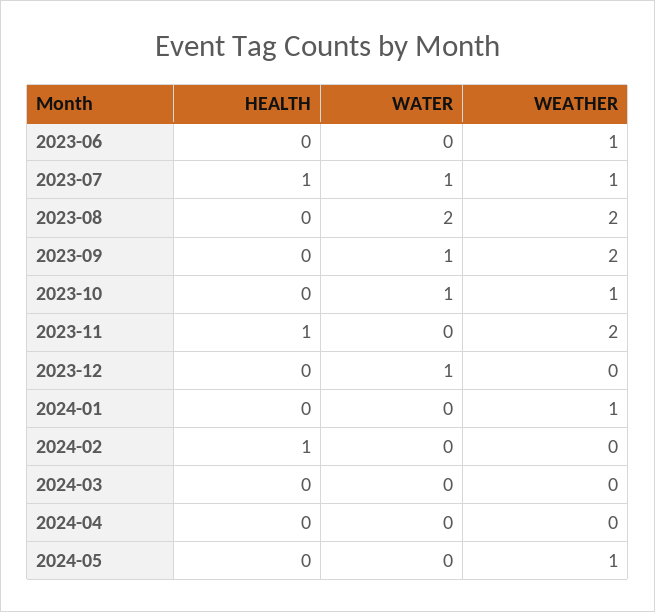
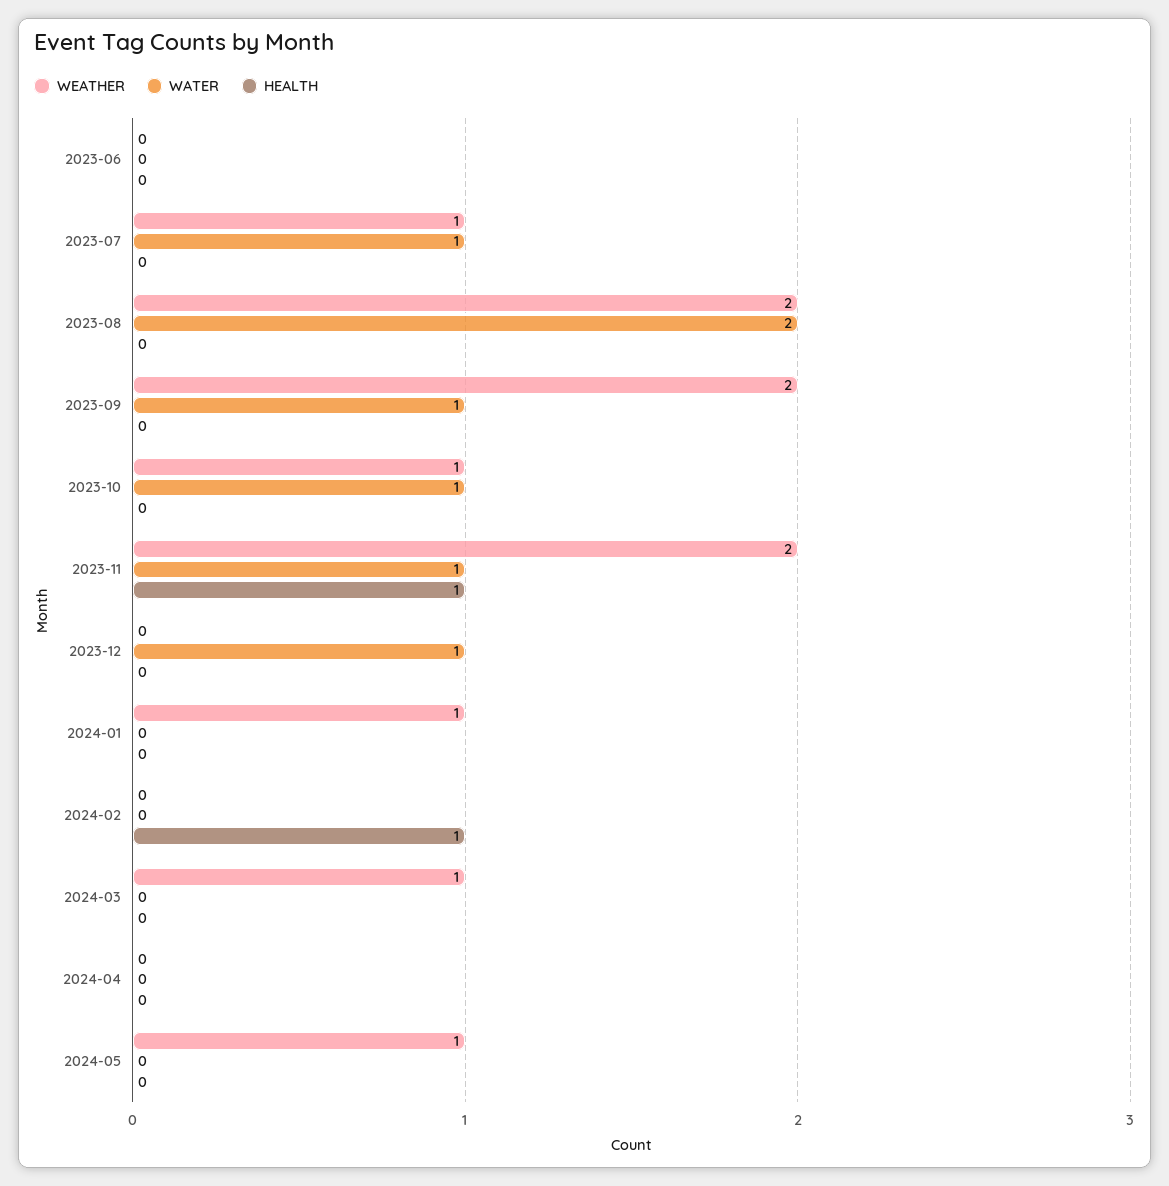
WEATHER, 2023-06: 1 -> 0
HEALTH, 2023-07: 1 -> 0
WATER, 2023-11: 0 -> 1
WEATHER, 2024-03: 0 -> 1

